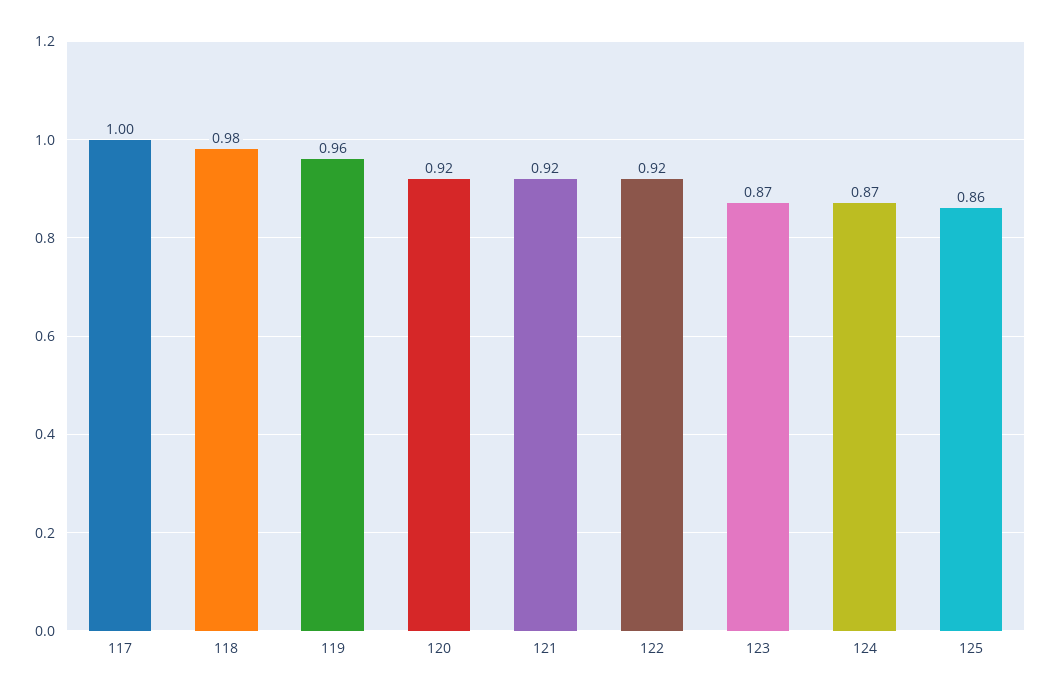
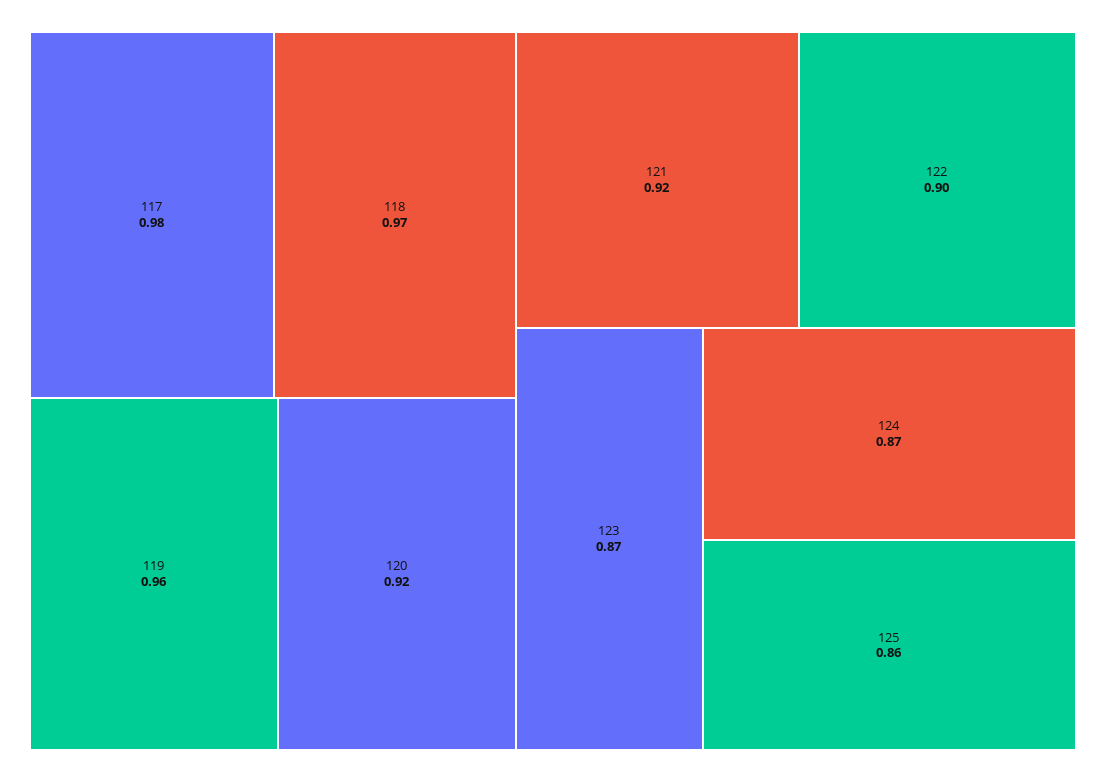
117: 1 -> 0.98
118: 0.98 -> 0.97
122: 0.92 -> 0.9

